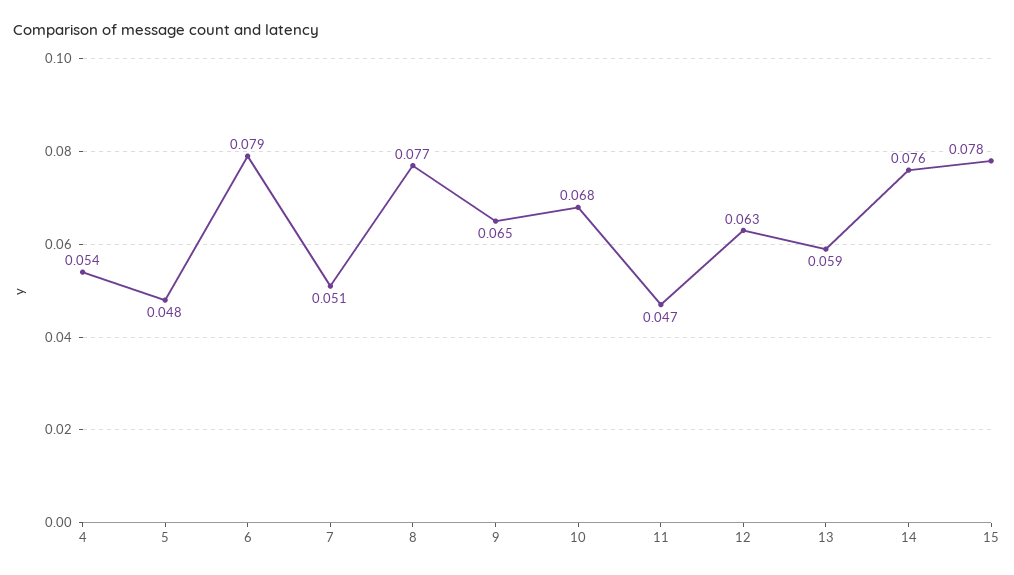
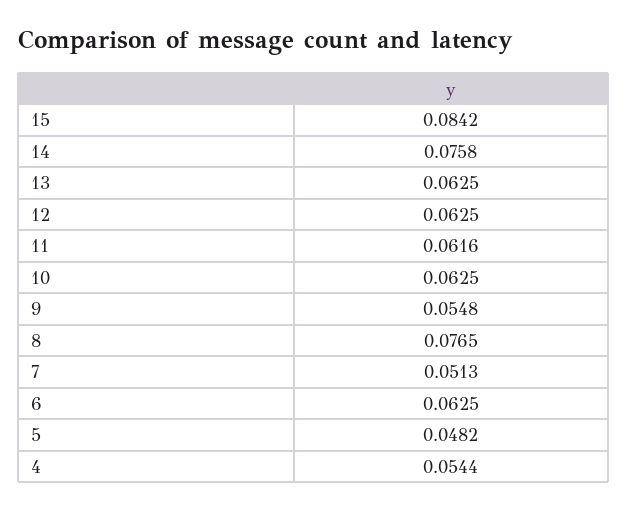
6: 0.079 -> 0.0625
9: 0.065 -> 0.0548
10: 0.068 -> 0.0625
11: 0.047 -> 0.0616
13: 0.059 -> 0.0625
15: 0.078 -> 0.0842

